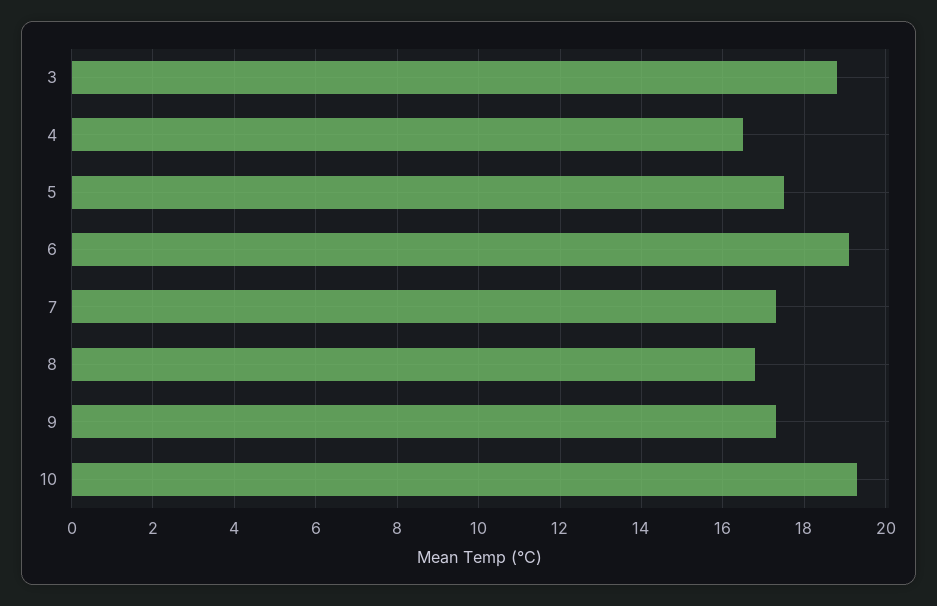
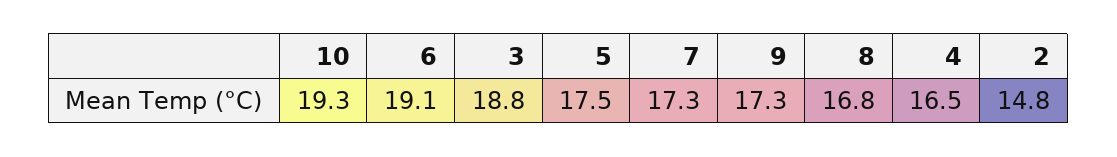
2: none -> 14.8

